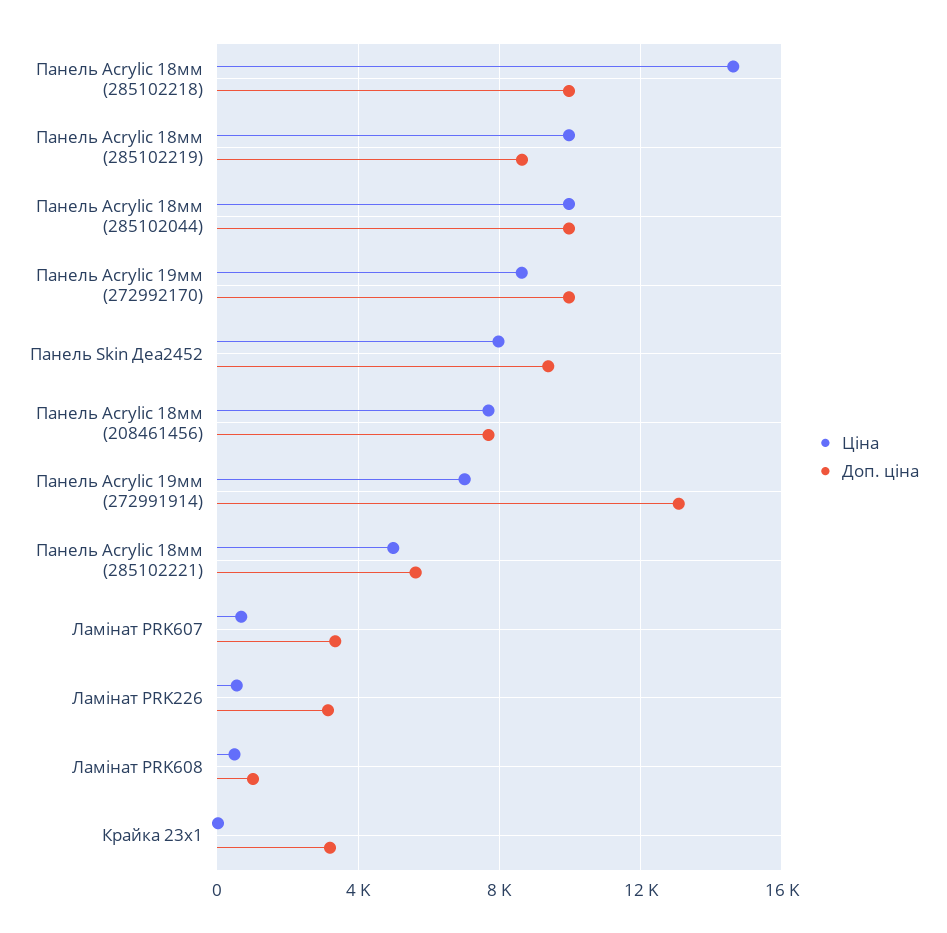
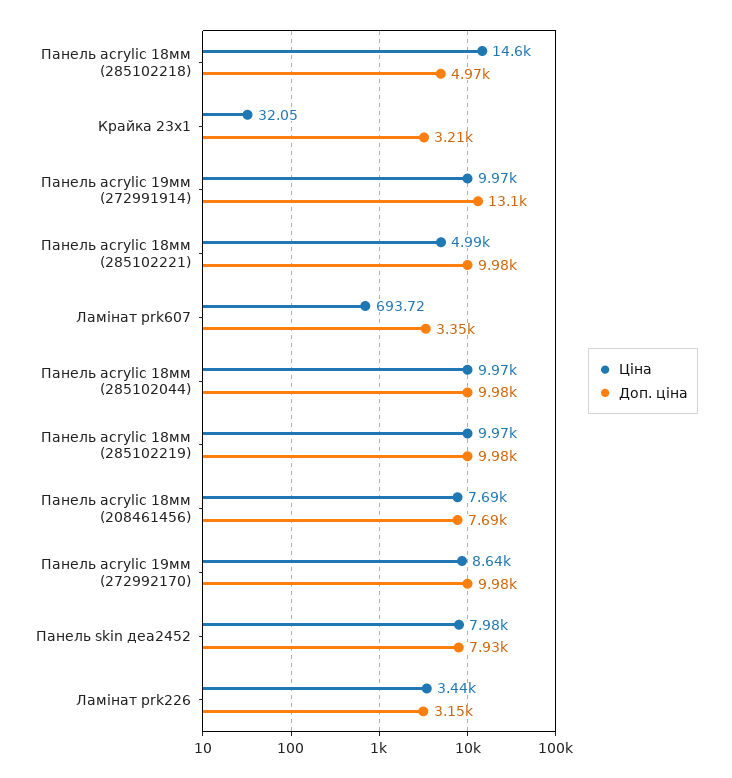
Доп. ціна, Панель Acrylic 18мм (285102218): 10000 -> 4970
Доп. ціна, Панель Acrylic 18мм (285102219): 8500 -> 9980
Доп. ціна, Панель Skin Деа2452: 9500 -> 7930
Ціна, Панель Acrylic 19мм (272991914): 7000 -> 9970
Доп. ціна, Панель Acrylic 18мм (285102221): 5500 -> 9980
Ціна, Ламінат PRK226: 500 -> 3440
Ціна, Ламінат PRK608: 500 -> none
Доп. ціна, Ламінат PRK608: 1000 -> none

